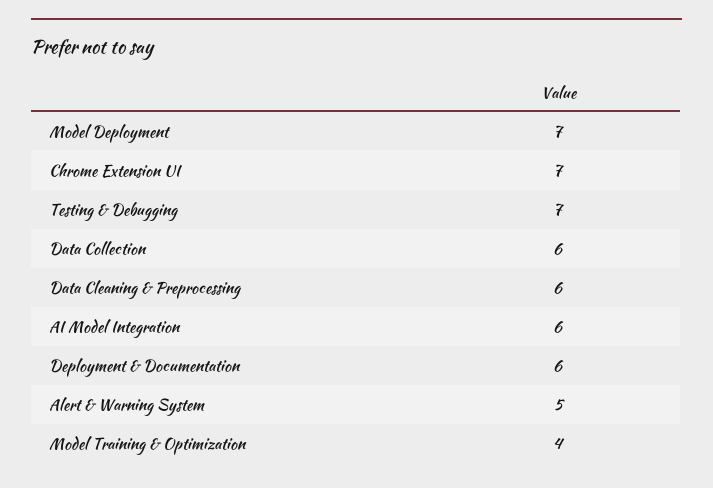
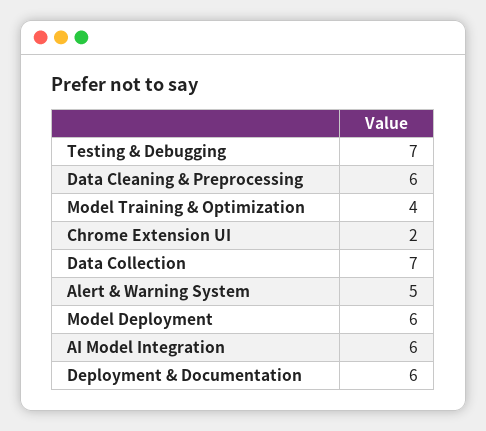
Model Deployment: 7 -> 6
Chrome Extension UI: 7 -> 2
Data Collection: 6 -> 7

